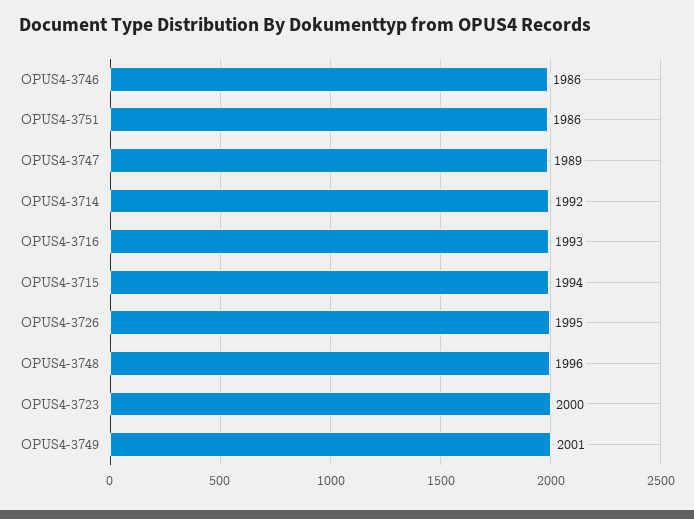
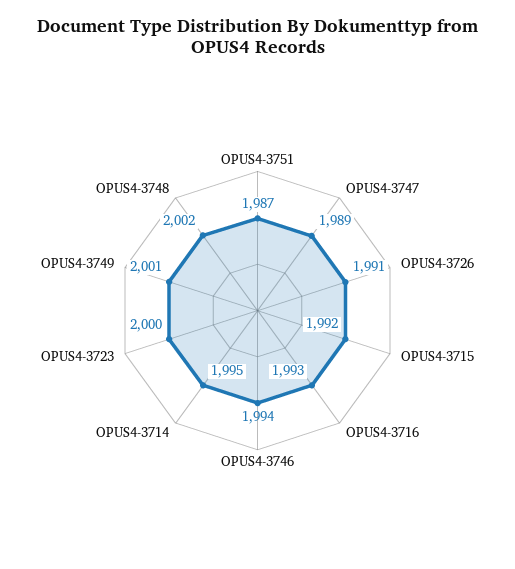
OPUS4-3746: 1986 -> 1994
OPUS4-3751: 1986 -> 1987
OPUS4-3714: 1992 -> 1995
OPUS4-3715: 1994 -> 1992
OPUS4-3726: 1995 -> 1991
OPUS4-3748: 1996 -> 2002

